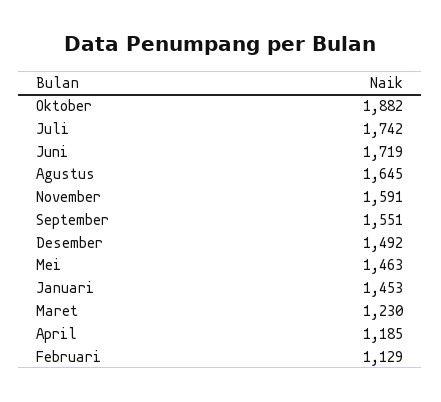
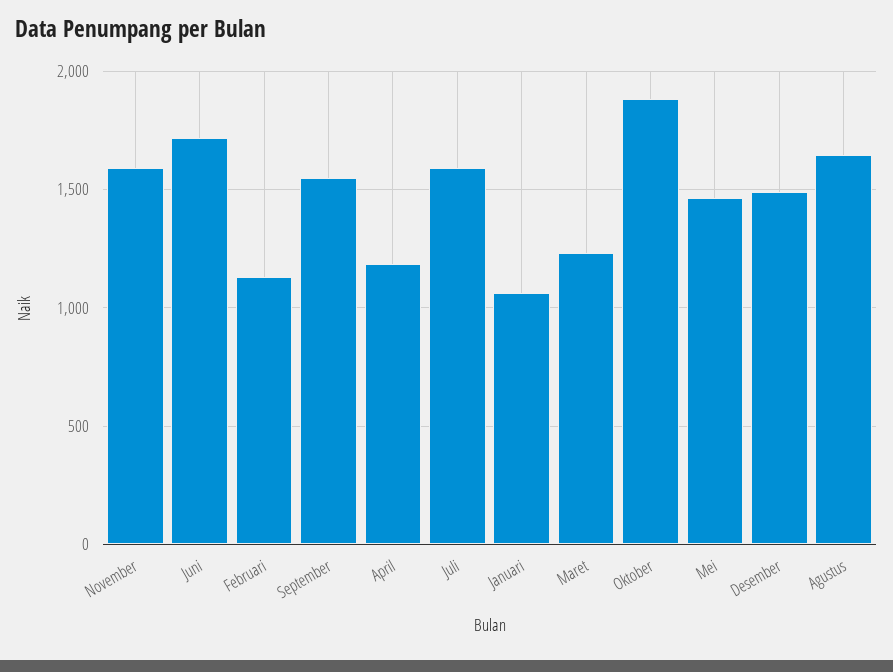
Juli: 1742 -> 1600
Januari: 1453 -> 1050

